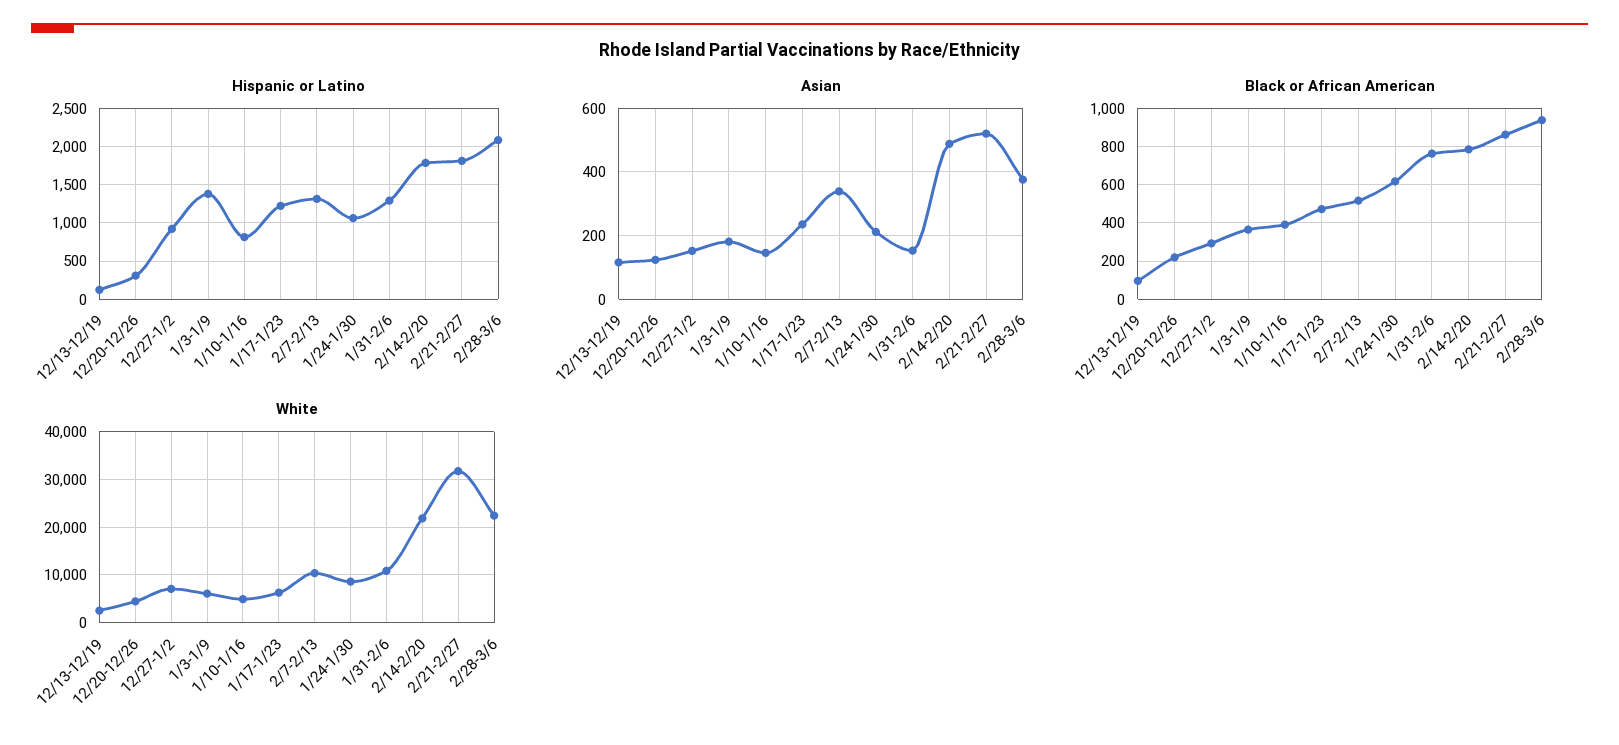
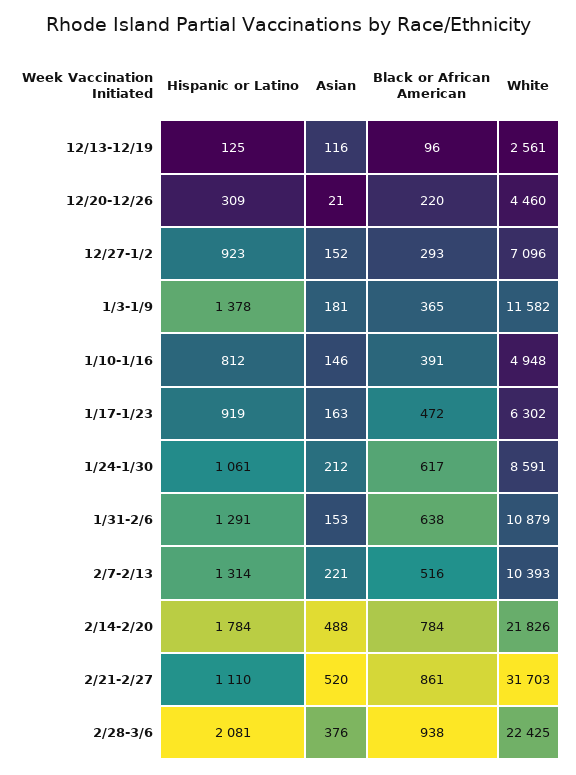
Hispanic or Latino, 1/17-1/23: 1200 -> 919
Hispanic or Latino, 2/21-2/27: 1800 -> 1110
Asian, 12/20-12/26: 120 -> 21
Asian, 1/17-1/23: 240 -> 163
Asian, 2/7-2/13: 340 -> 221
Black or African American, 1/31-2/6: 750 -> 638
White, 1/3-1/9: 6000 -> 11582

